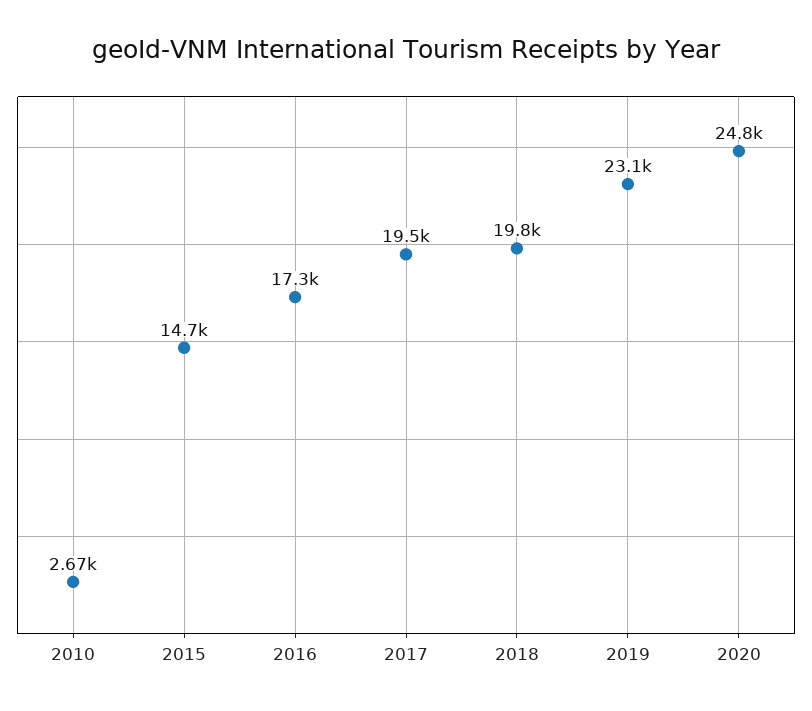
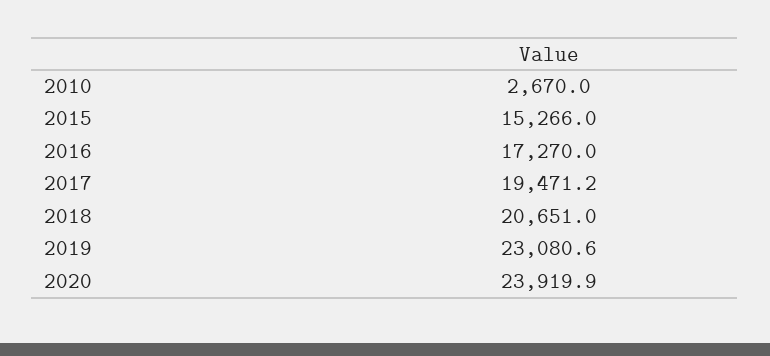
2015: 14700 -> 15266
2018: 19800 -> 20651
2020: 24800 -> 23919.9

